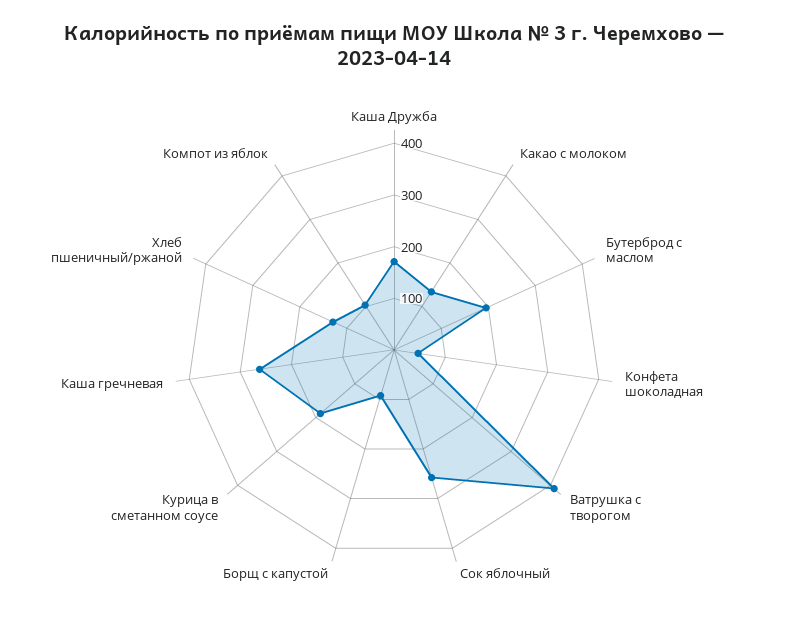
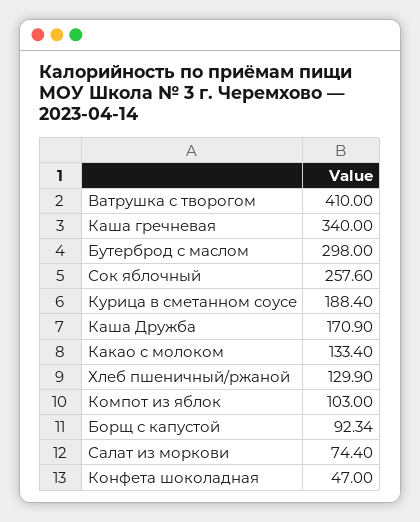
Бутерброд с маслом: 200 -> 298
Каша гречневая: 260 -> 340
Салат из моркови: none -> 74.4

